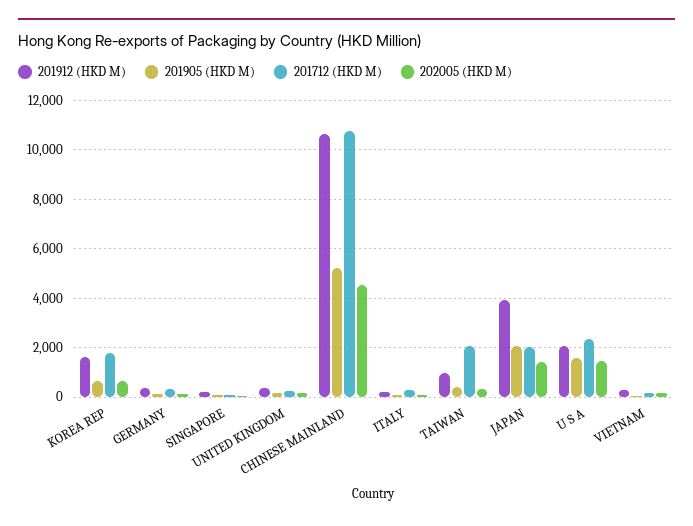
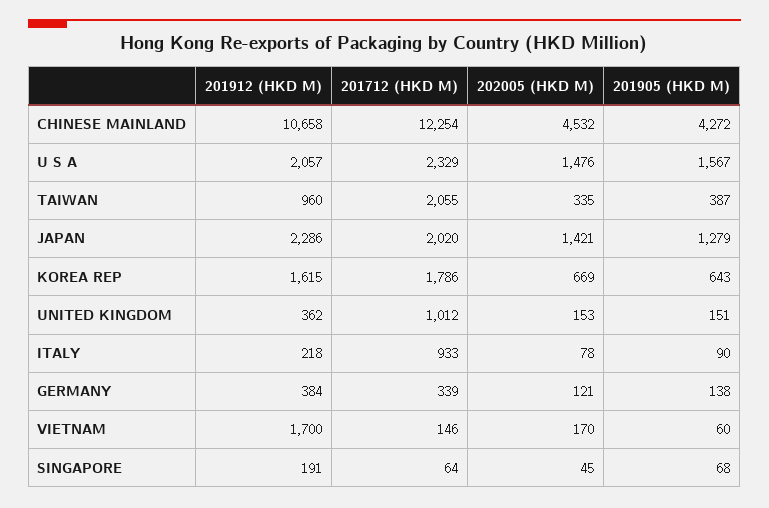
201712 (HKD M), UNITED KINGDOM: 250 -> 1012
201905 (HKD M), CHINESE MAINLAND: 5250 -> 4272
201712 (HKD M), CHINESE MAINLAND: 10750 -> 12254
201712 (HKD M), ITALY: 250 -> 933
201912 (HKD M), JAPAN: 4000 -> 2286
201905 (HKD M), JAPAN: 2000 -> 1279
201912 (HKD M), VIETNAM: 250 -> 1700

